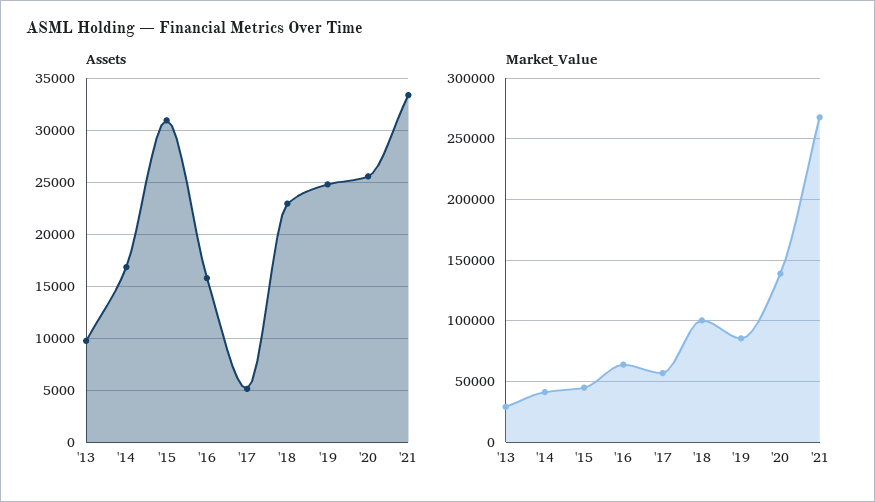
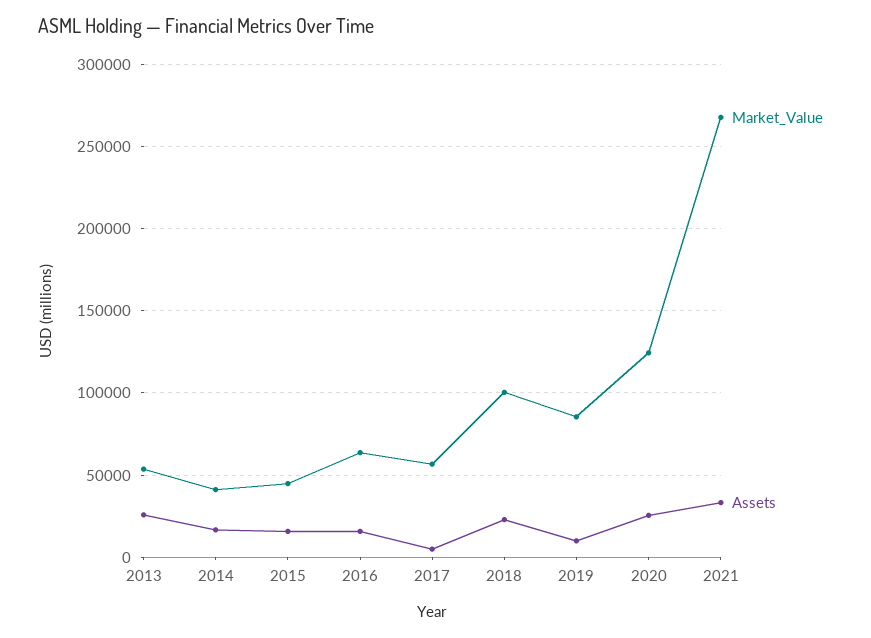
Assets, '13: 10000 -> 25000
Assets, '15: 31000 -> 15000
Assets, '19: 25000 -> 10000
Market_Value, '13: 30000 -> 55000
Market_Value, '20: 140000 -> 125000

